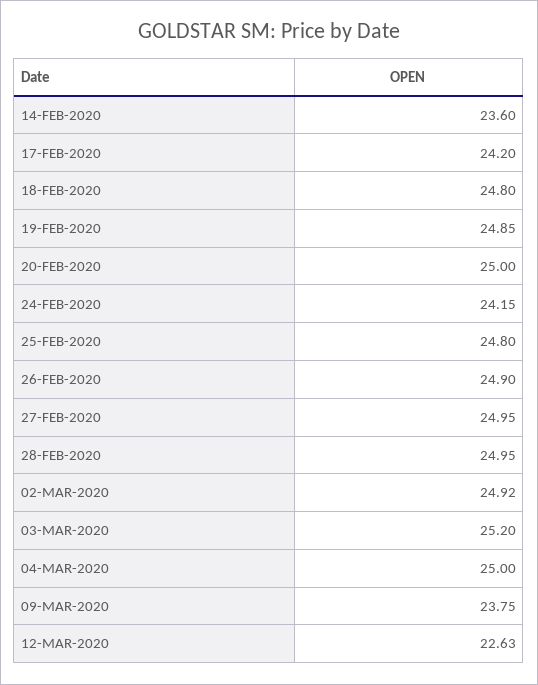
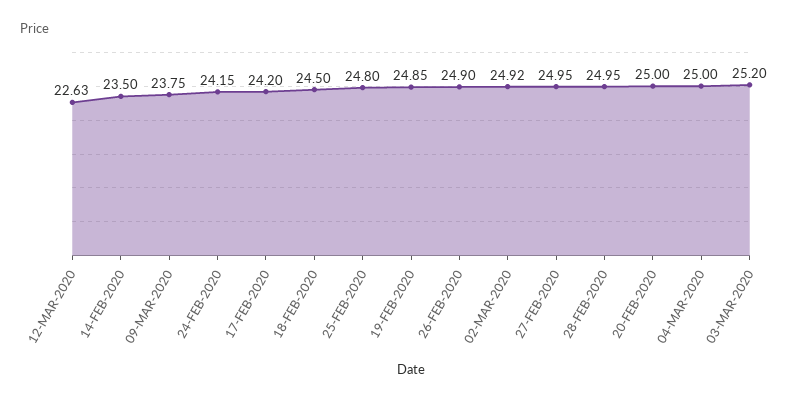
14-FEB-2020: 23.6 -> 23.5
18-FEB-2020: 24.8 -> 24.5

